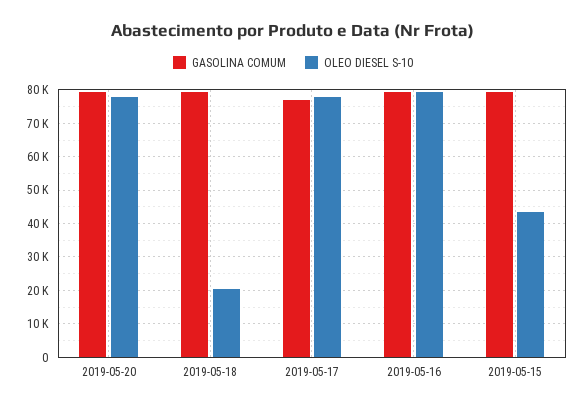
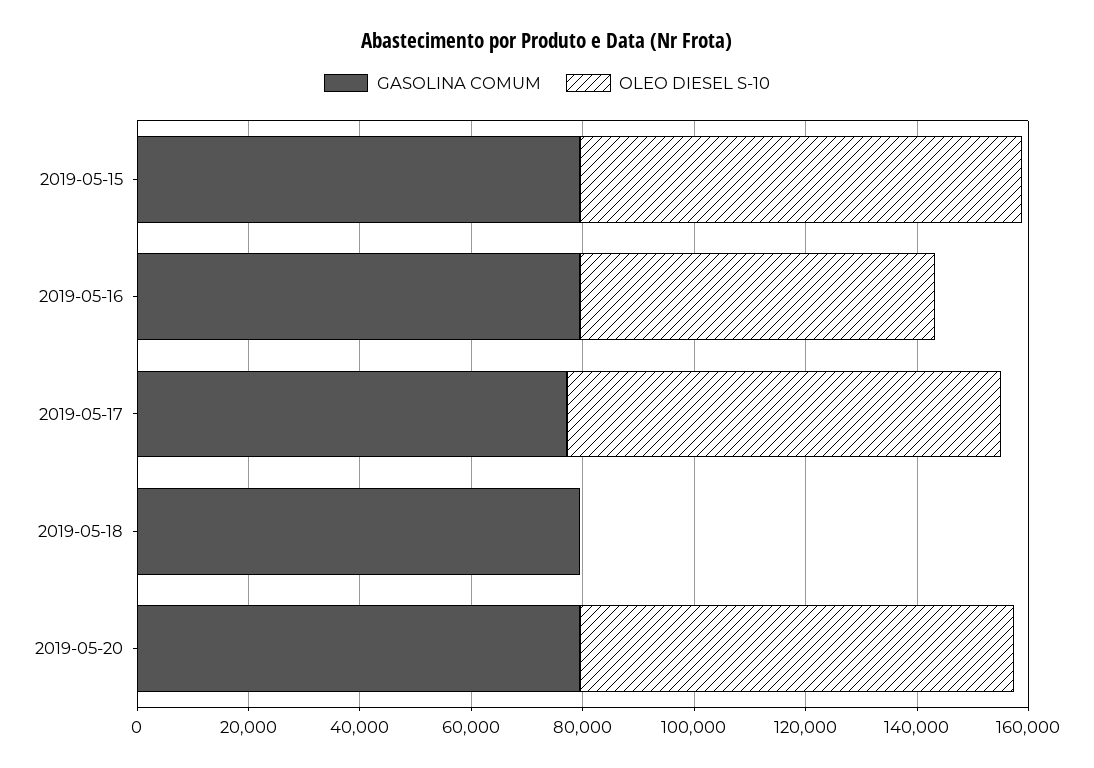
OLEO DIESEL S-10, 2019-05-18: 20000 -> 0
OLEO DIESEL S-10, 2019-05-16: 80000 -> 65000
OLEO DIESEL S-10, 2019-05-15: 44000 -> 80000

